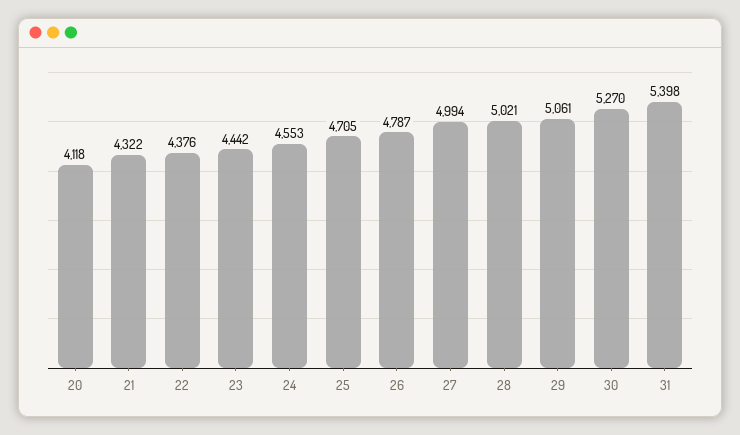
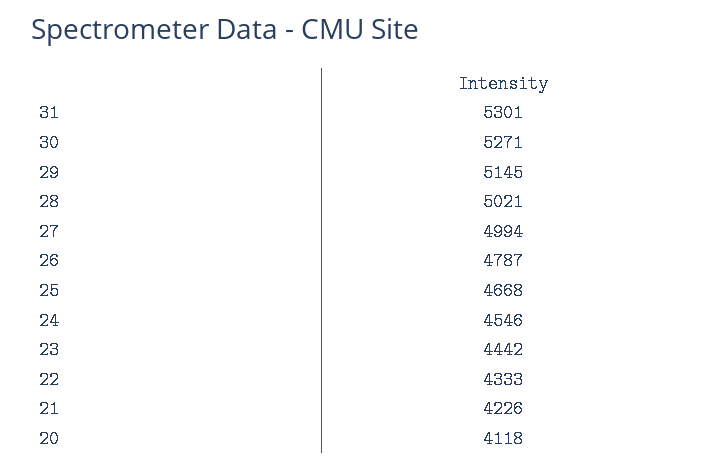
21: 4322 -> 4226
22: 4376 -> 4333
24: 4553 -> 4546
25: 4705 -> 4668
29: 5061 -> 5145
30: 5270 -> 5271
31: 5398 -> 5301

